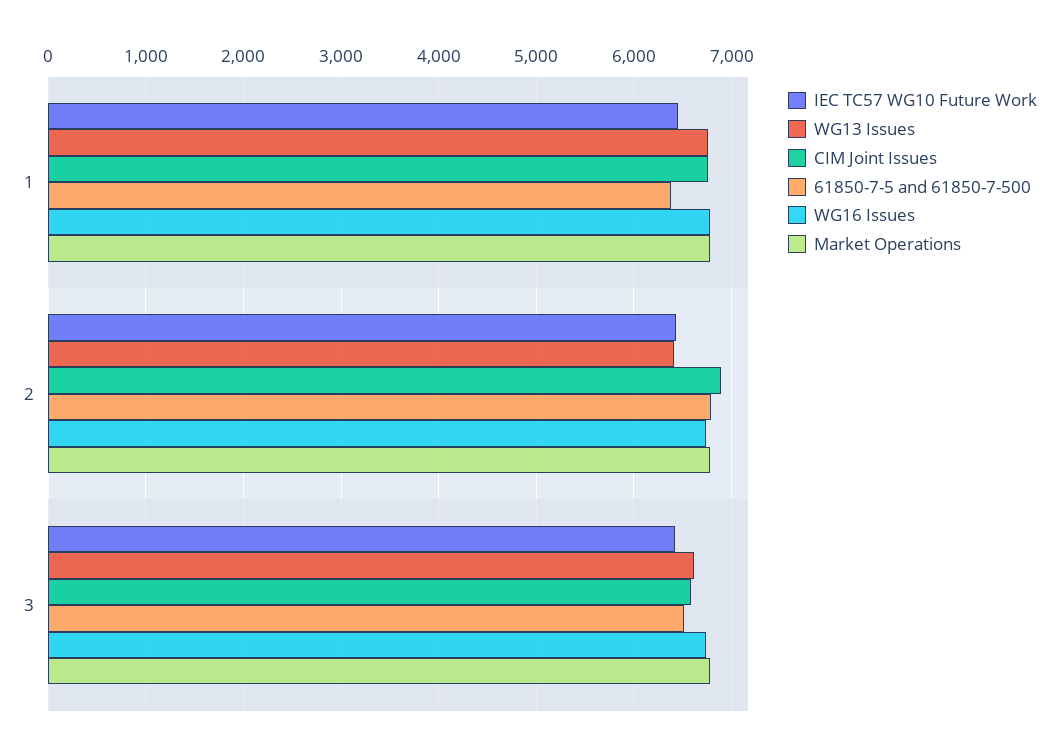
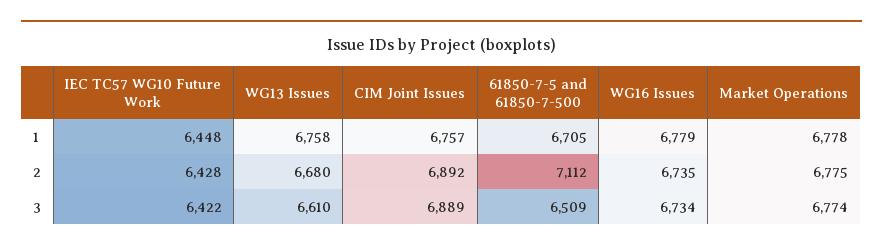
61850-7-5 and 61850-7-500, 1: 6400 -> 6705
WG13 Issues, 2: 6400 -> 6680
61850-7-5 and 61850-7-500, 2: 6800 -> 7112
CIM Joint Issues, 3: 6600 -> 6889

